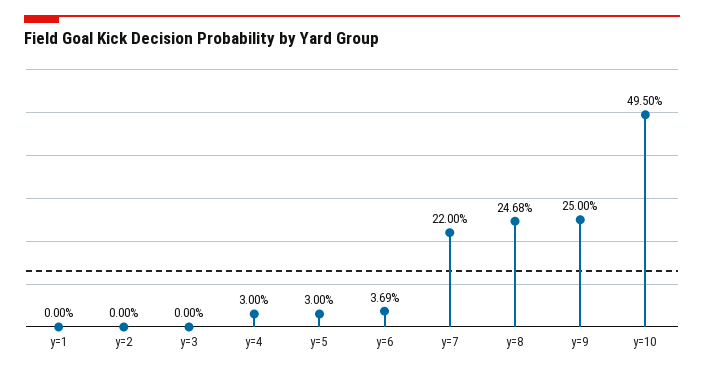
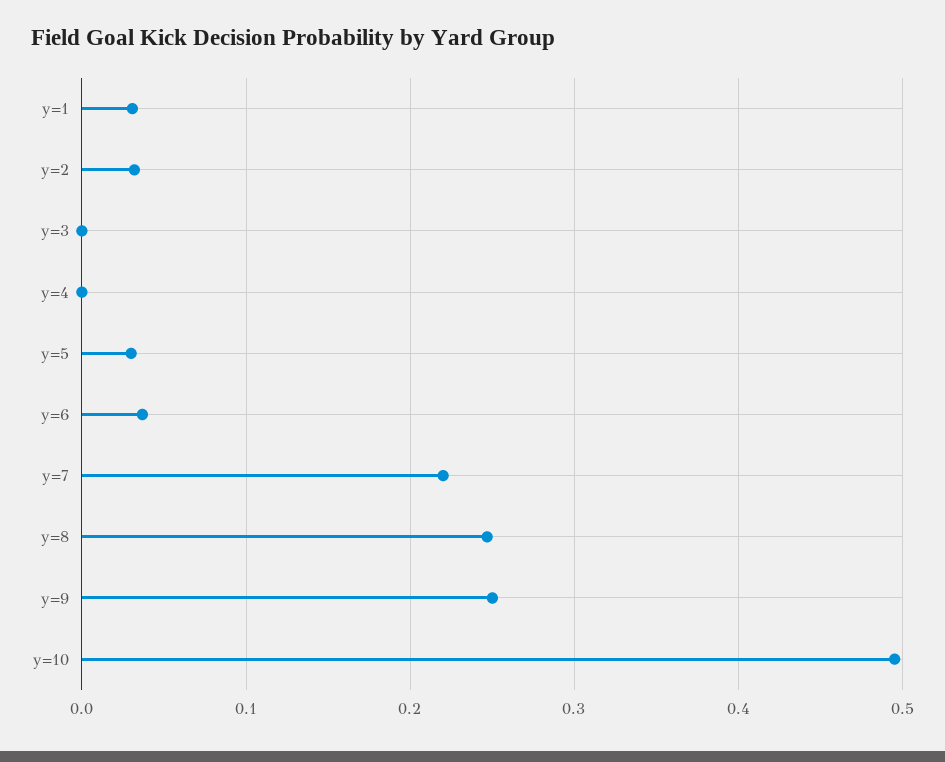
y=1: 0 -> 0.03
y=2: 0 -> 0.03
y=4: 0.03 -> 0

